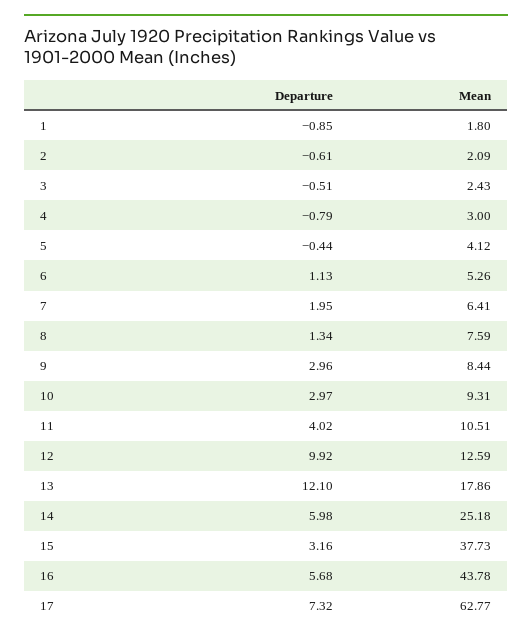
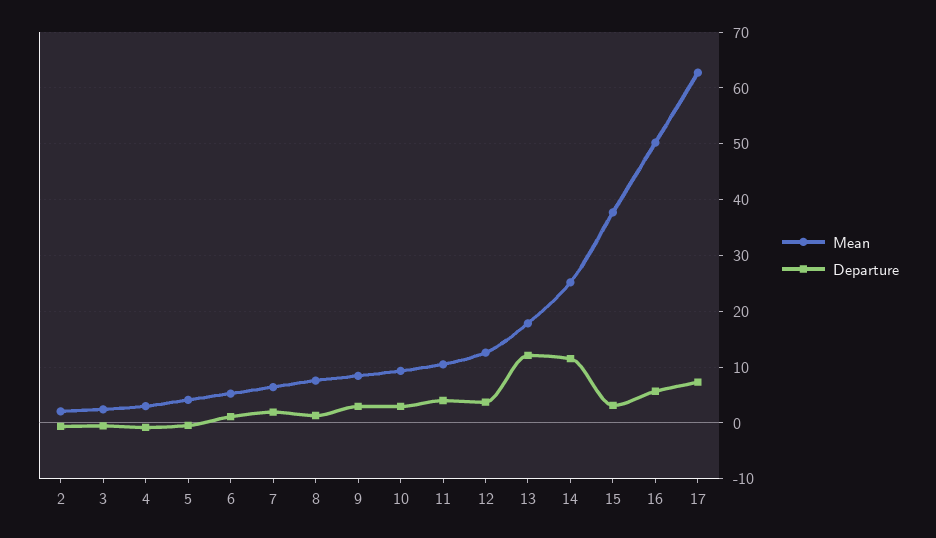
Departure, 1: -0.85 -> none
Mean, 1: 1.8 -> none
Departure, 12: 9.92 -> 4
Departure, 14: 5.98 -> 12
Mean, 16: 43.78 -> 50

